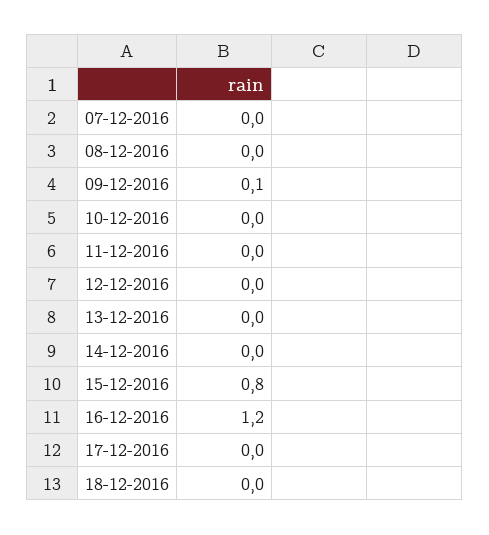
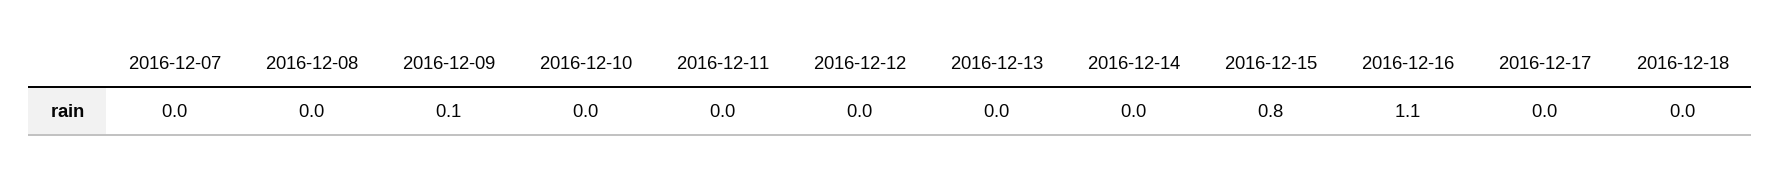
16-12-2016: 1.2 -> 1.1

